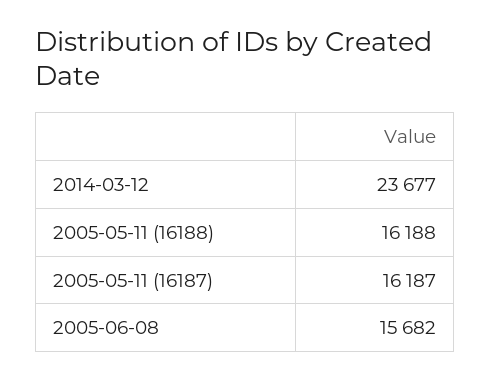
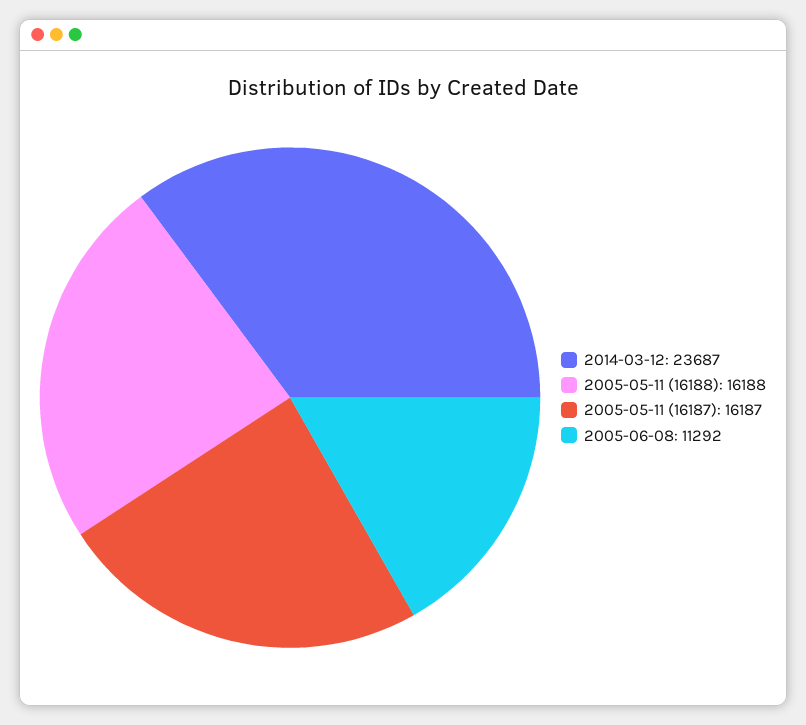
2014-03-12: 23677 -> 23687
2005-06-08: 15682 -> 11292

